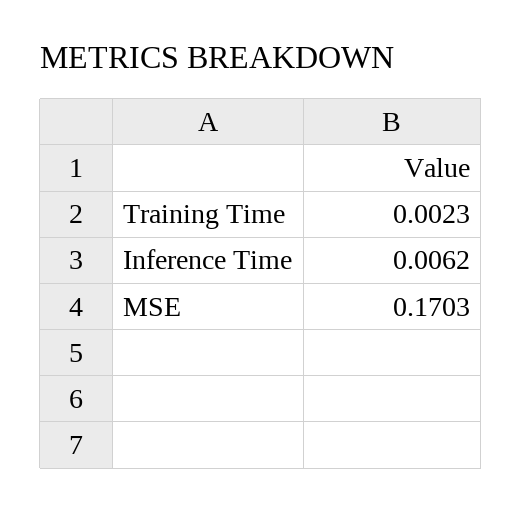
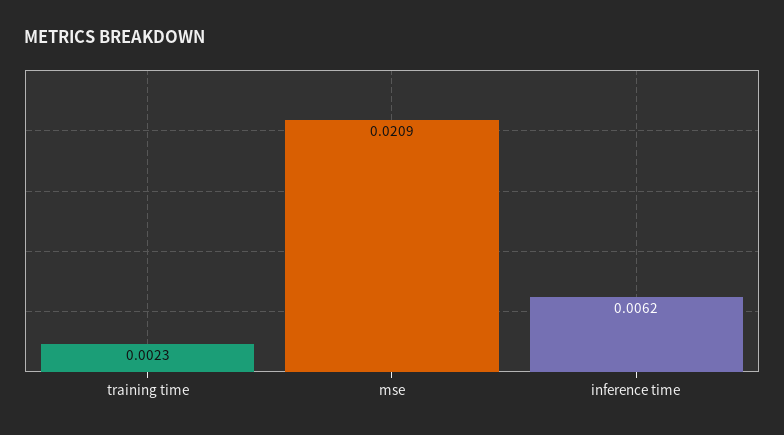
MSE: 0.1703 -> 0.0209

